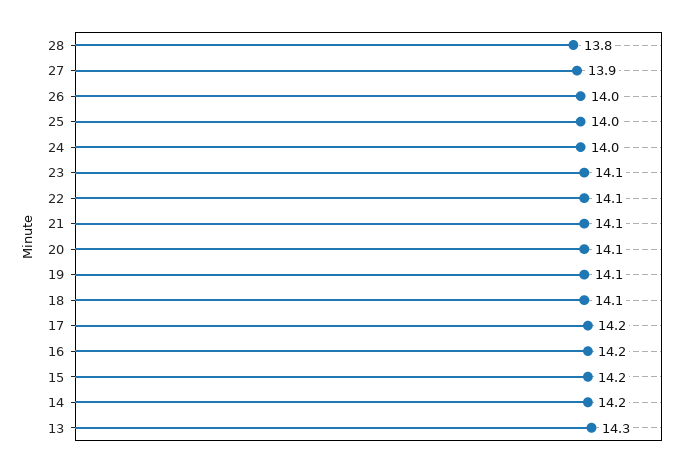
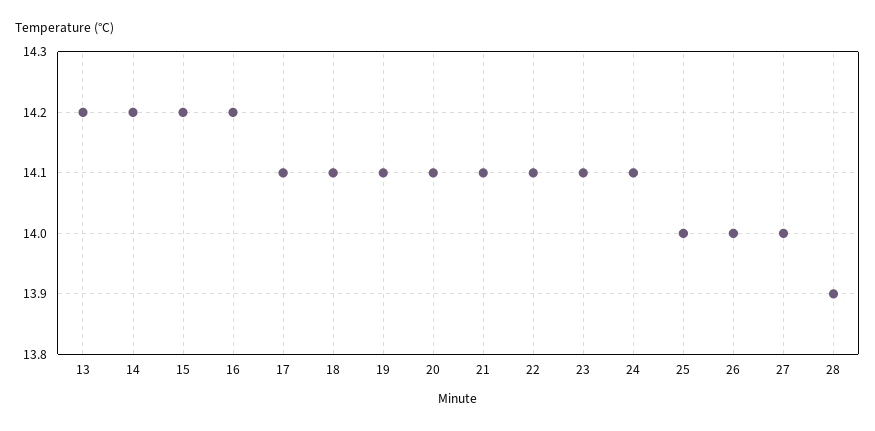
28: 13.8 -> 13.9
27: 13.9 -> 14
24: 14 -> 14.1
17: 14.2 -> 14.1
13: 14.3 -> 14.2

